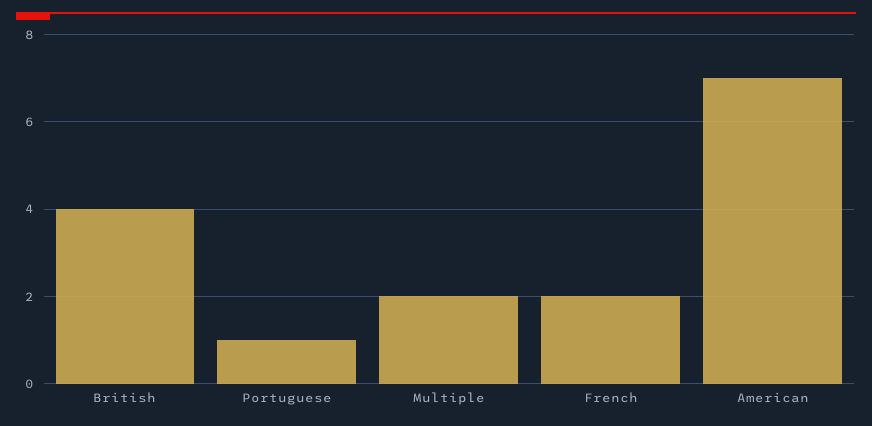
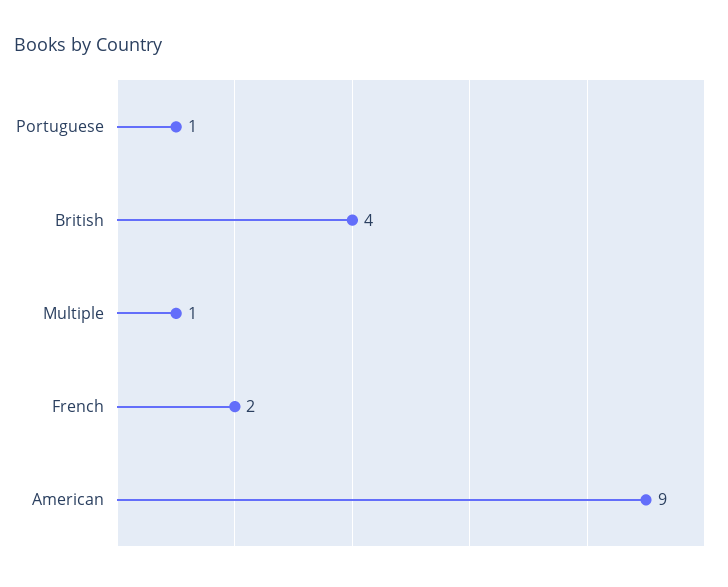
Multiple: 2 -> 1
American: 7 -> 9

